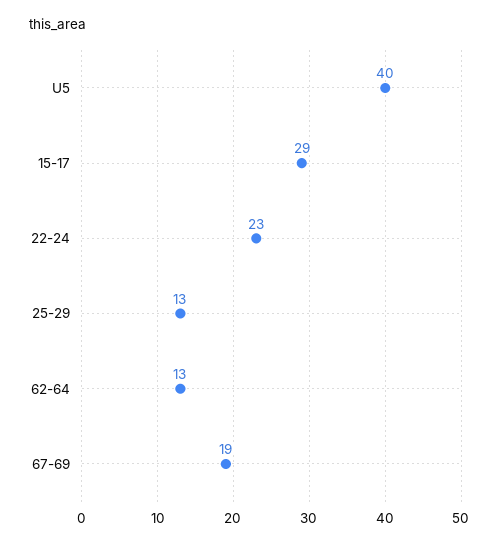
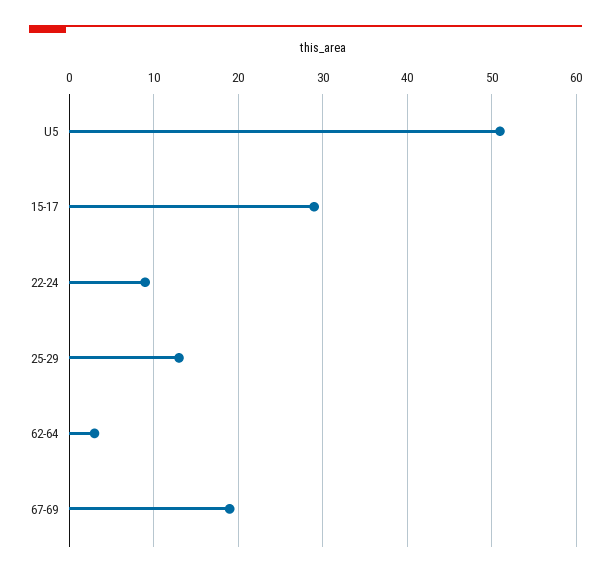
U5: 40 -> 51
22-24: 23 -> 9
62-64: 13 -> 3

